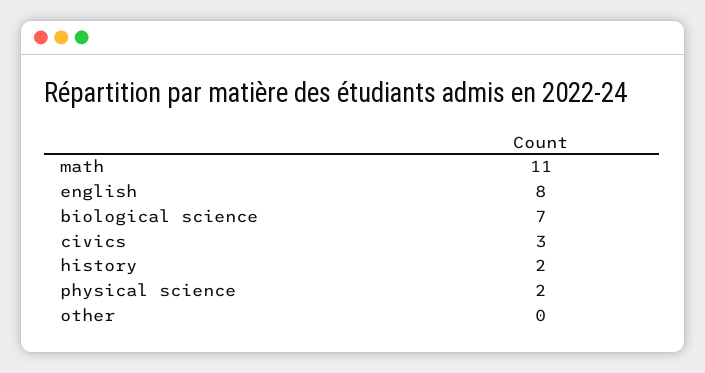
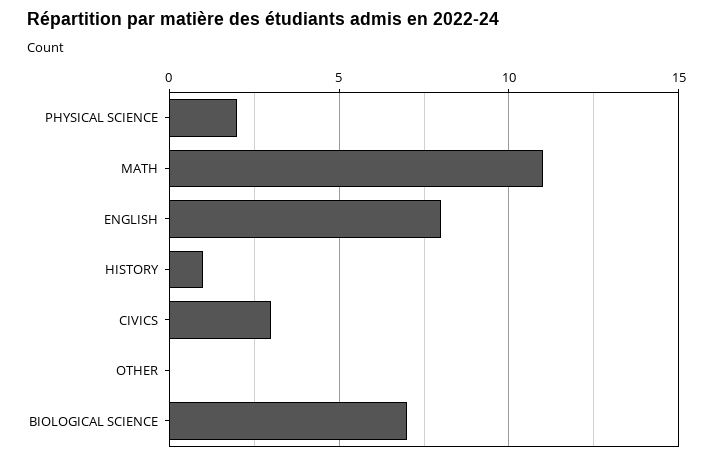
history: 2 -> 1

